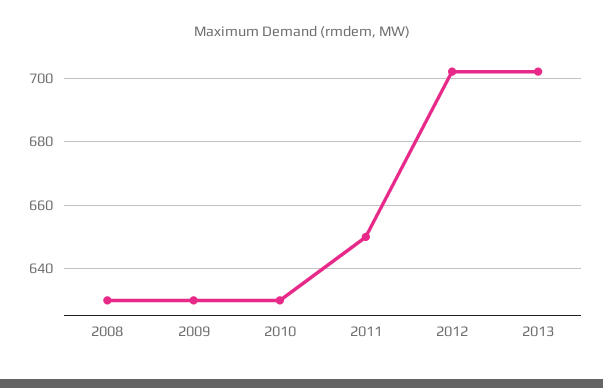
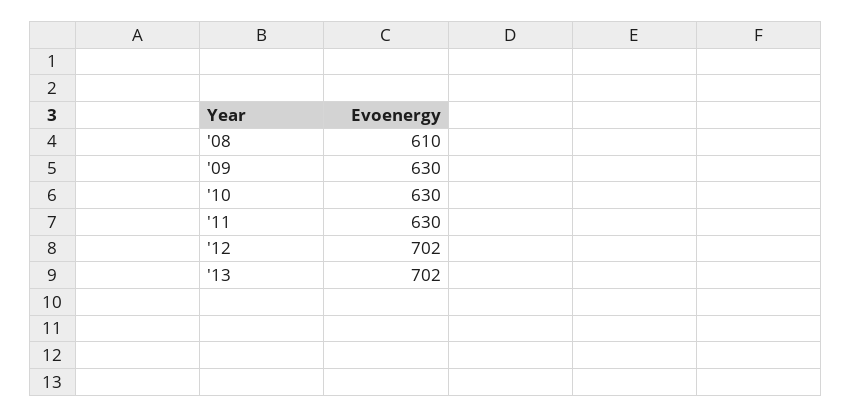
2008: 630 -> 610
2011: 650 -> 630

